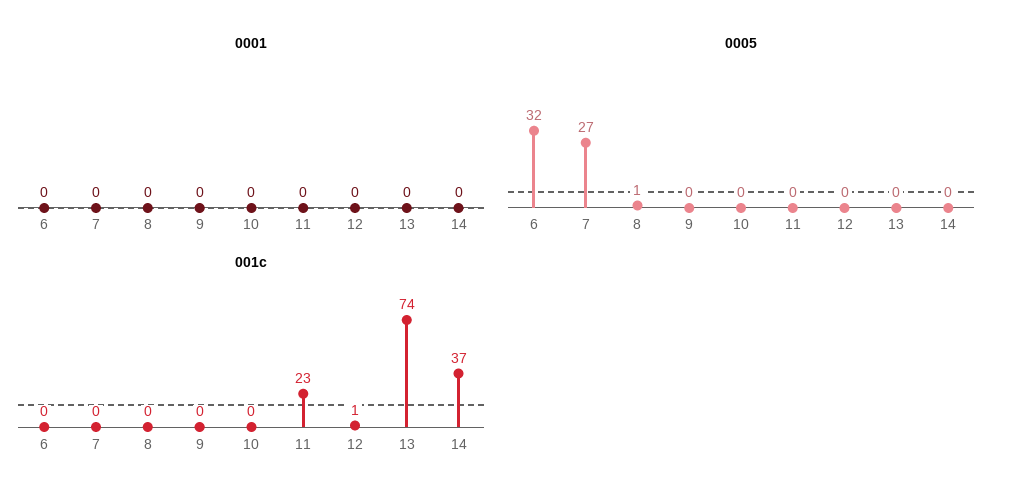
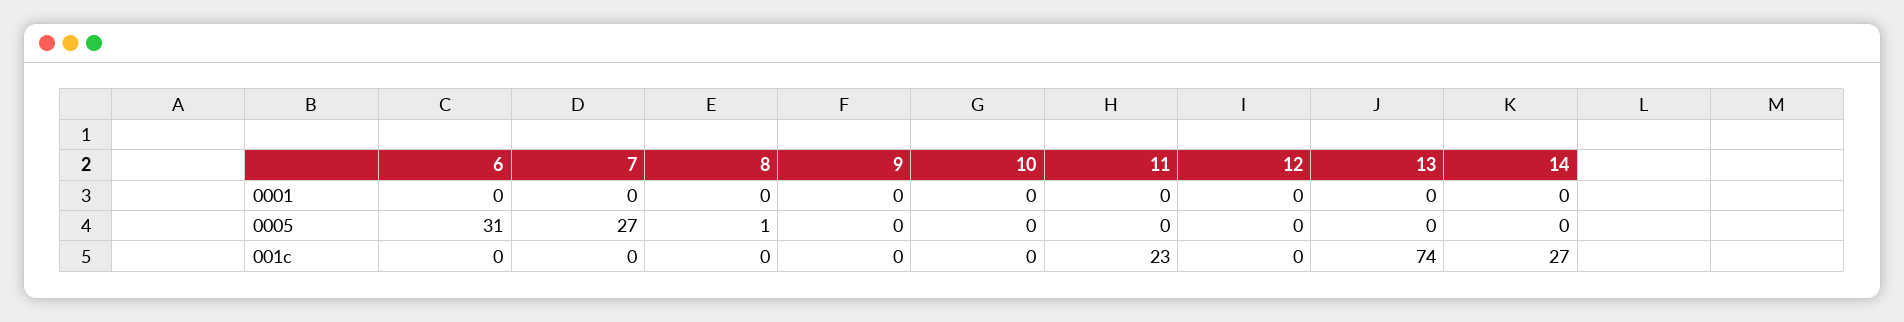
0005, 6: 32 -> 31
001c, 12: 1 -> 0
001c, 14: 37 -> 27

